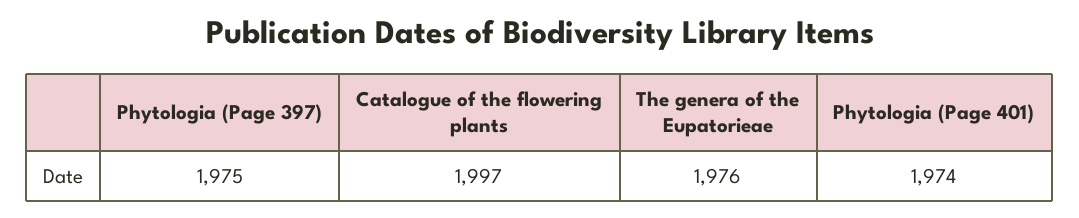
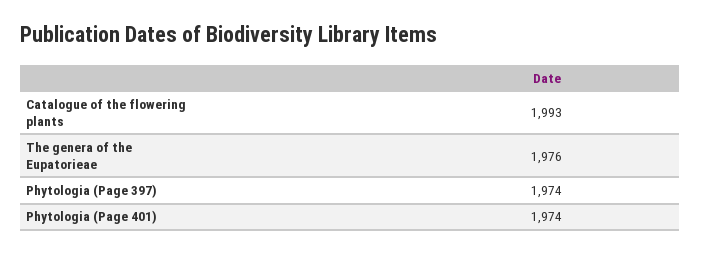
Phytologia (Page 397): 1975 -> 1974
Catalogue of the flowering plants: 1997 -> 1993

